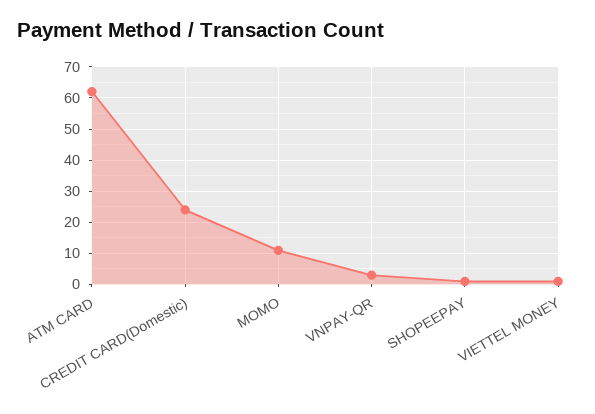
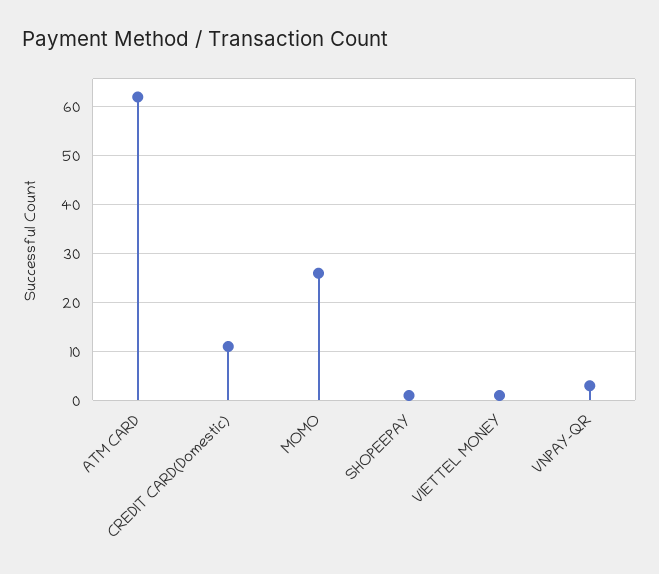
CREDIT CARD(Domestic): 25 -> 10
MOMO: 10 -> 25

